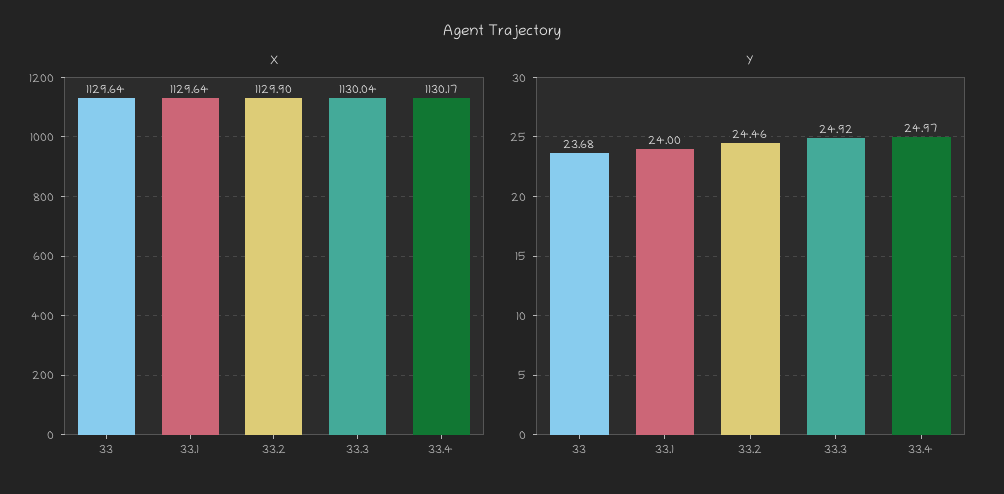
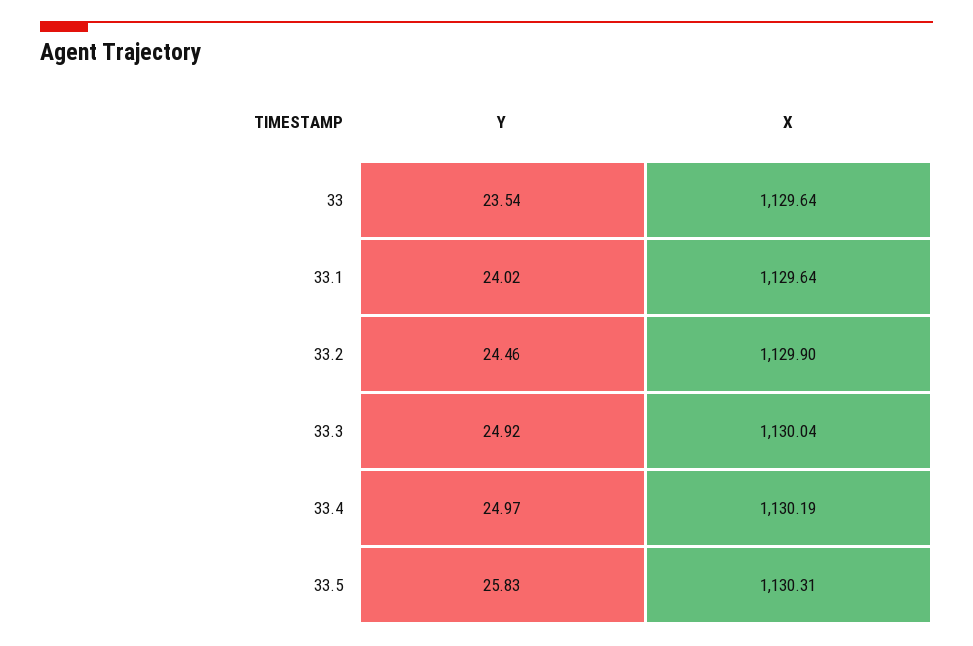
X, 33.4: 1130.17 -> 1130.19
Y, 33: 23.68 -> 23.54
Y, 33.1: 24 -> 24.02
Y, 33.5: none -> 25.83
X, 33.5: none -> 1130.31

